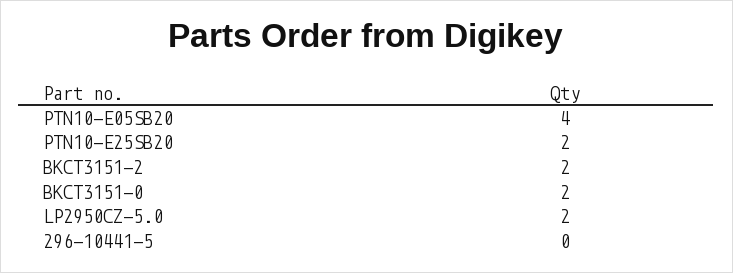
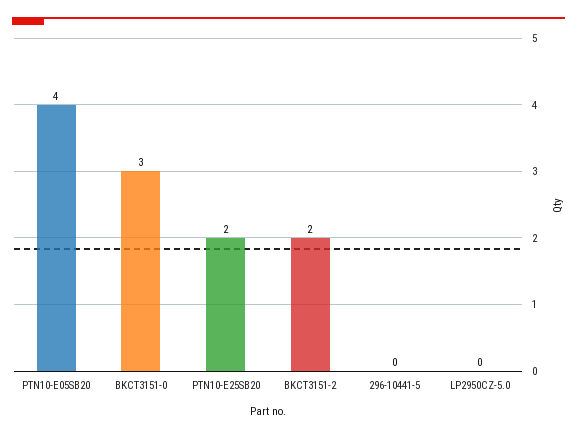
BKCT3151-0: 2 -> 3
LP2950CZ-5.0: 2 -> 0

